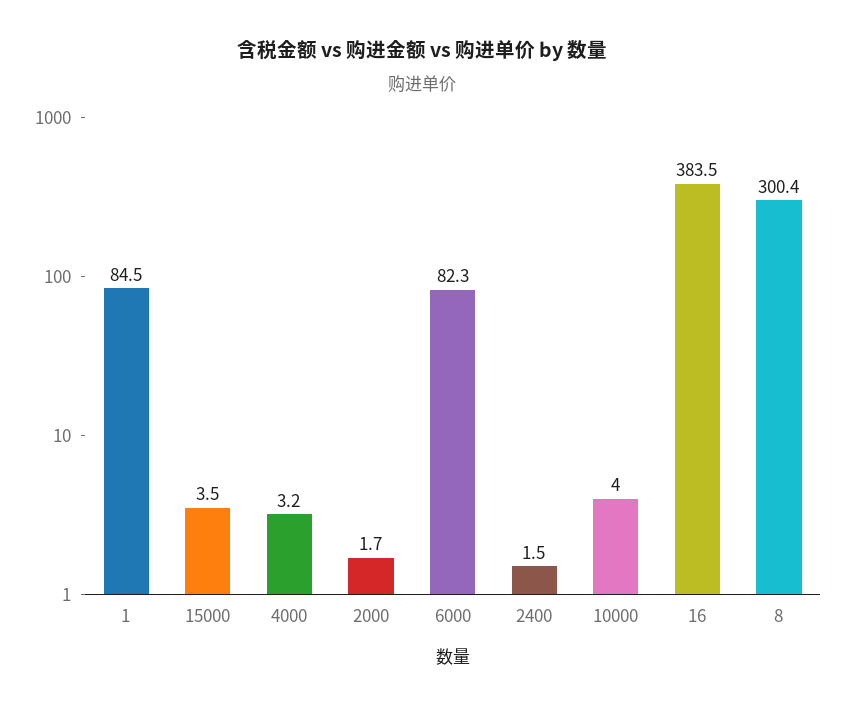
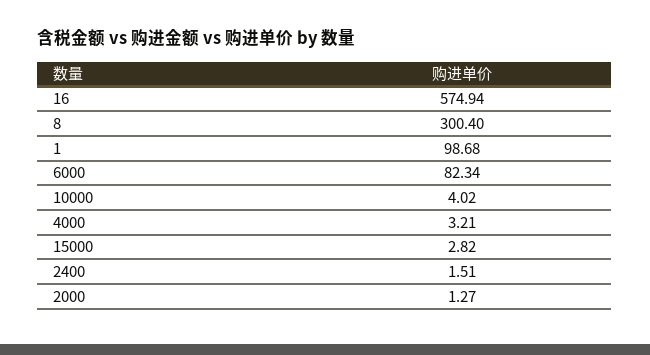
1: 84.5 -> 98.68
15000: 3.5 -> 2.82
2000: 1.7 -> 1.27
16: 383.5 -> 574.94

